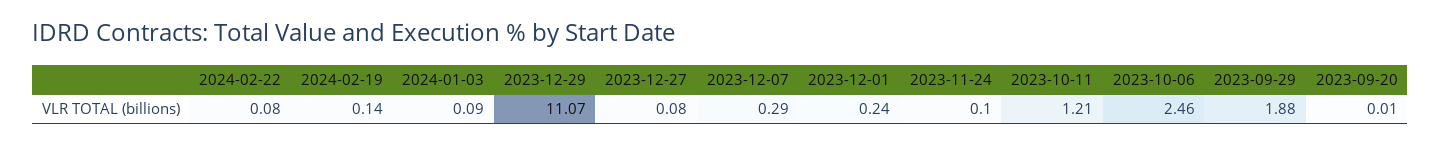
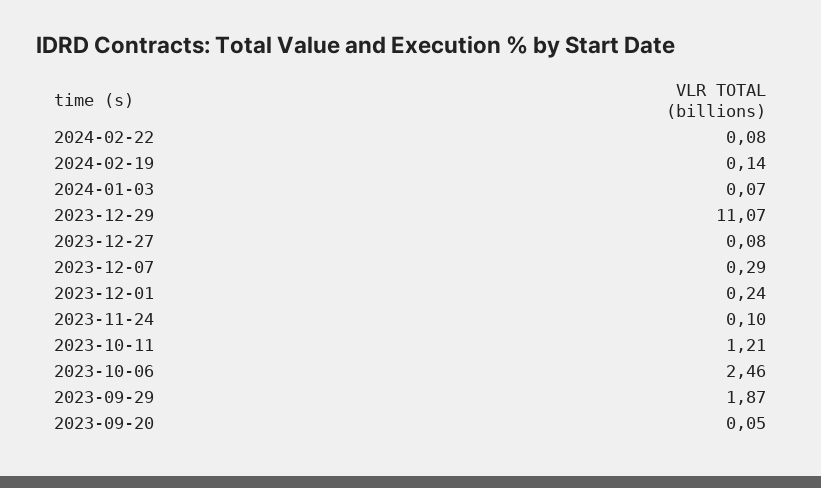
2024-01-03: 0.09 -> 0.07
2023-09-29: 1.88 -> 1.87
2023-09-20: 0.01 -> 0.05

